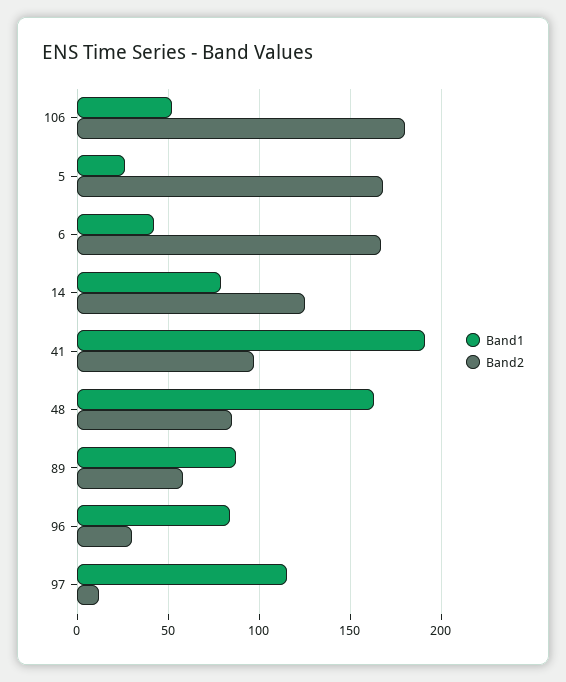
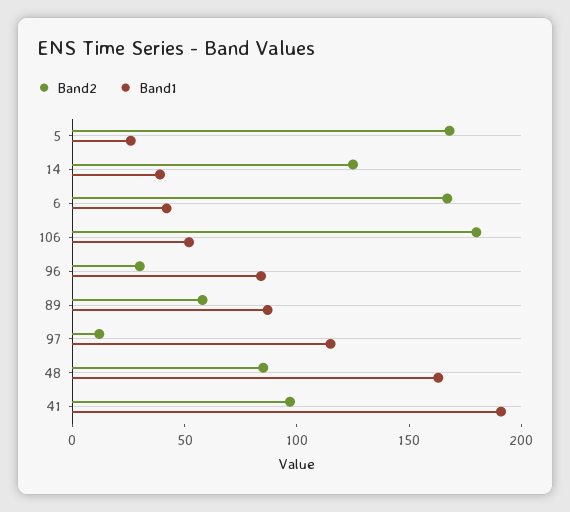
Band1, 14: 80 -> 40

